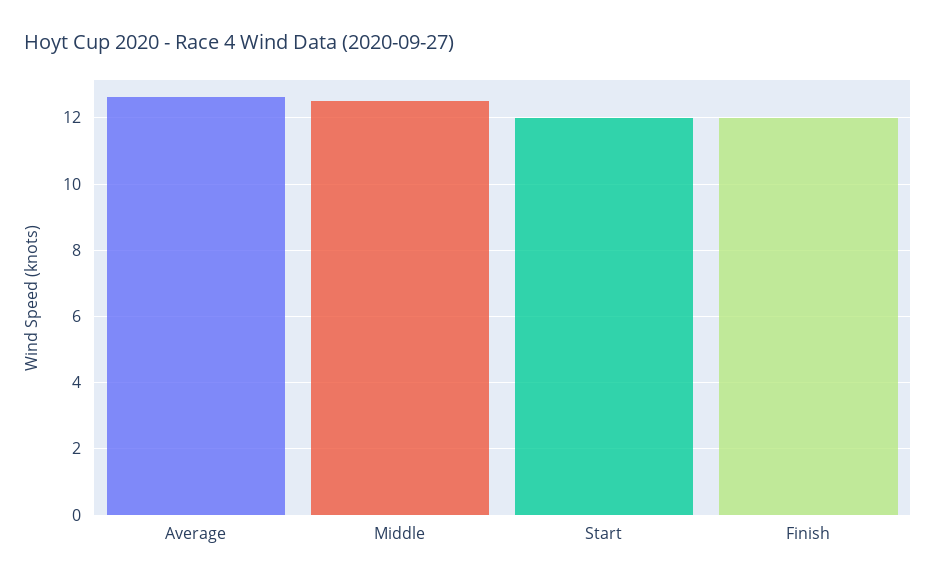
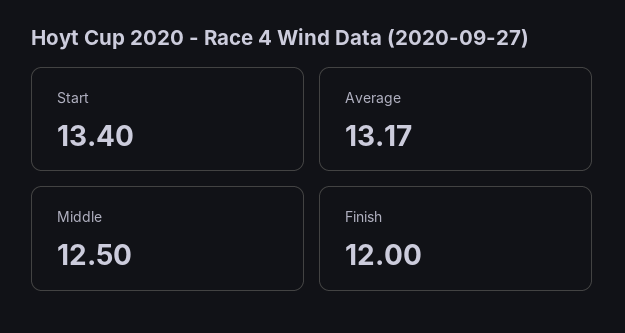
Average: 12.6 -> 13.17
Start: 12 -> 13.4

